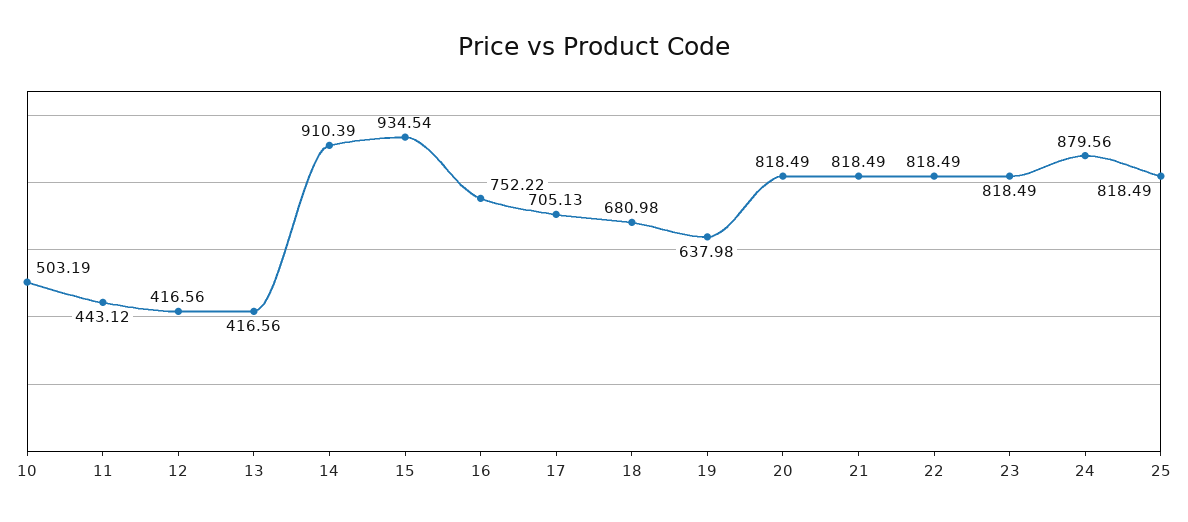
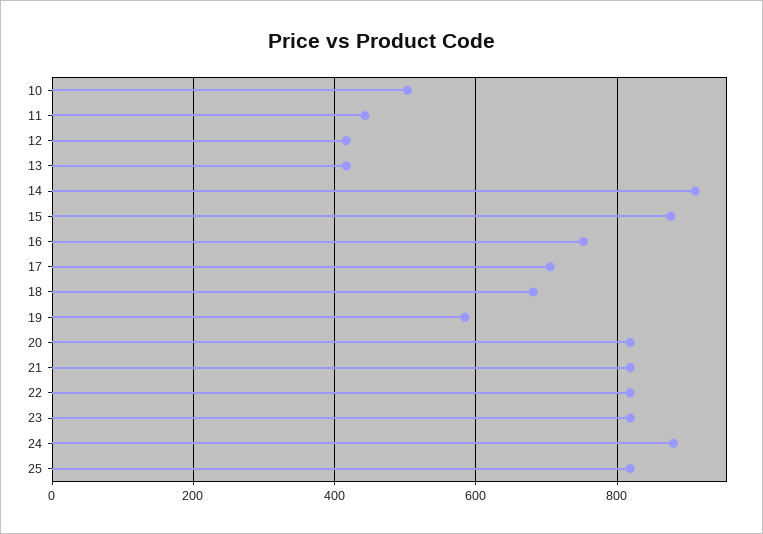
15: 934.54 -> 880
19: 637.98 -> 580

